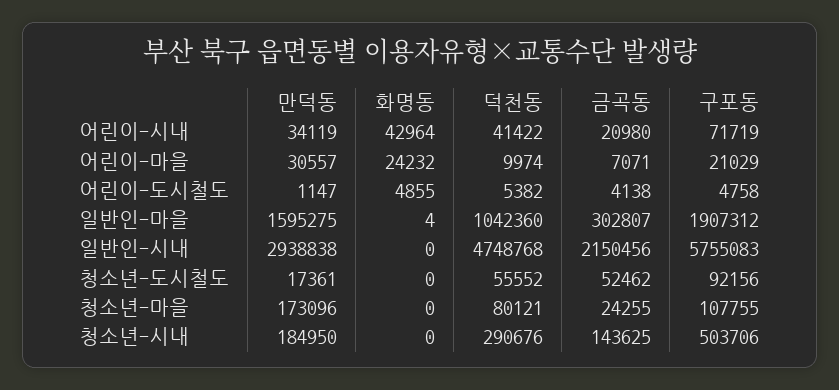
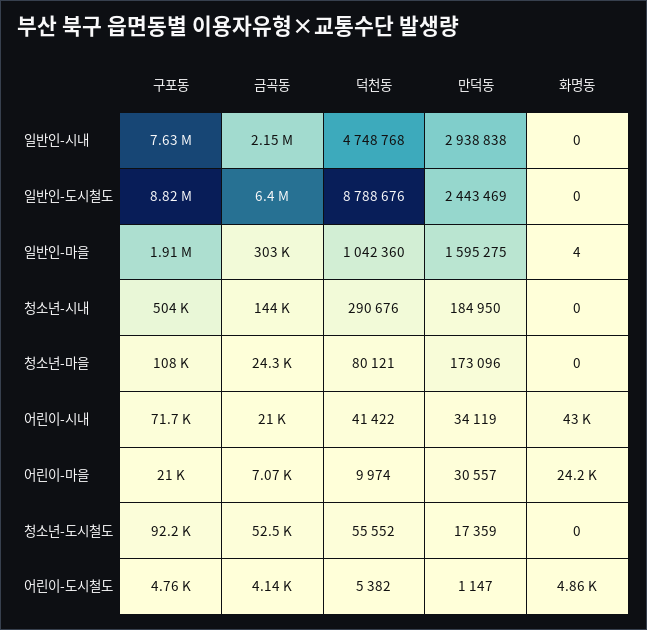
구포동, 일반인-시내: 5755083 -> 7630000
만덕동, 청소년-도시철도: 17361 -> 17359
구포동, 일반인-도시철도: none -> 8820000
금곡동, 일반인-도시철도: none -> 6400000
덕천동, 일반인-도시철도: none -> 8788676
만덕동, 일반인-도시철도: none -> 2443469
화명동, 일반인-도시철도: none -> 0

